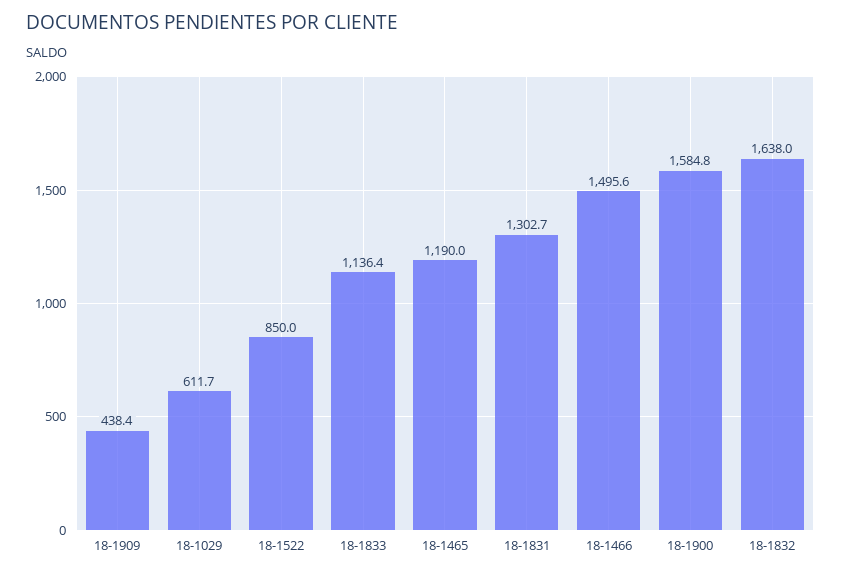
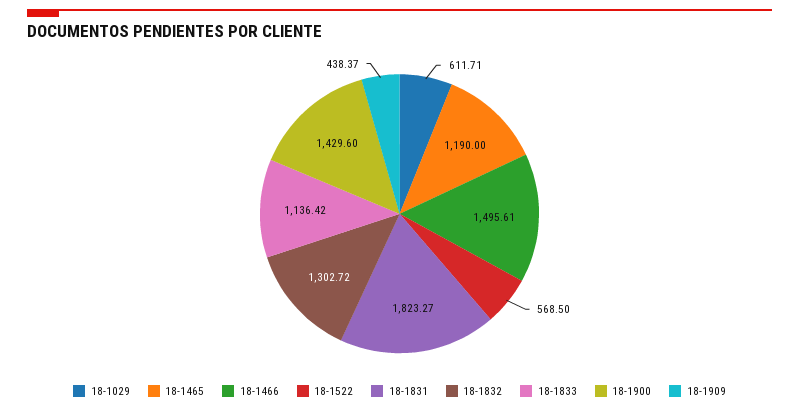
18-1522: 850 -> 568.5
18-1831: 1302.7 -> 1823.27
18-1900: 1584.8 -> 1429.6
18-1832: 1638 -> 1302.72

